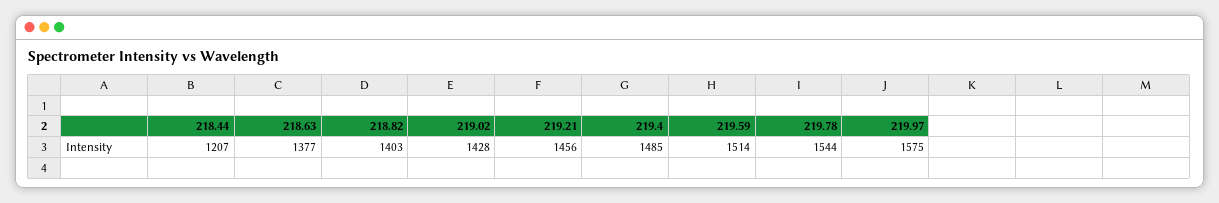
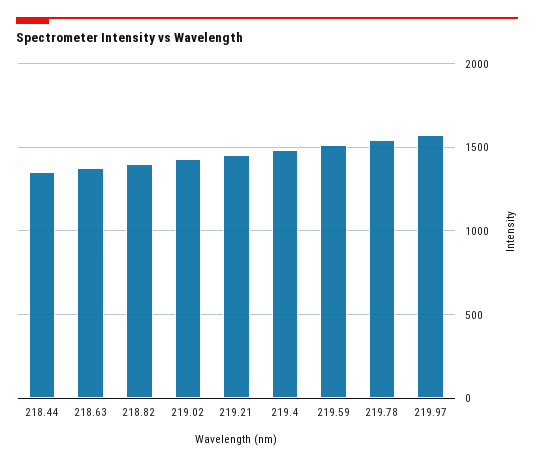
218.44: 1207 -> 1350

